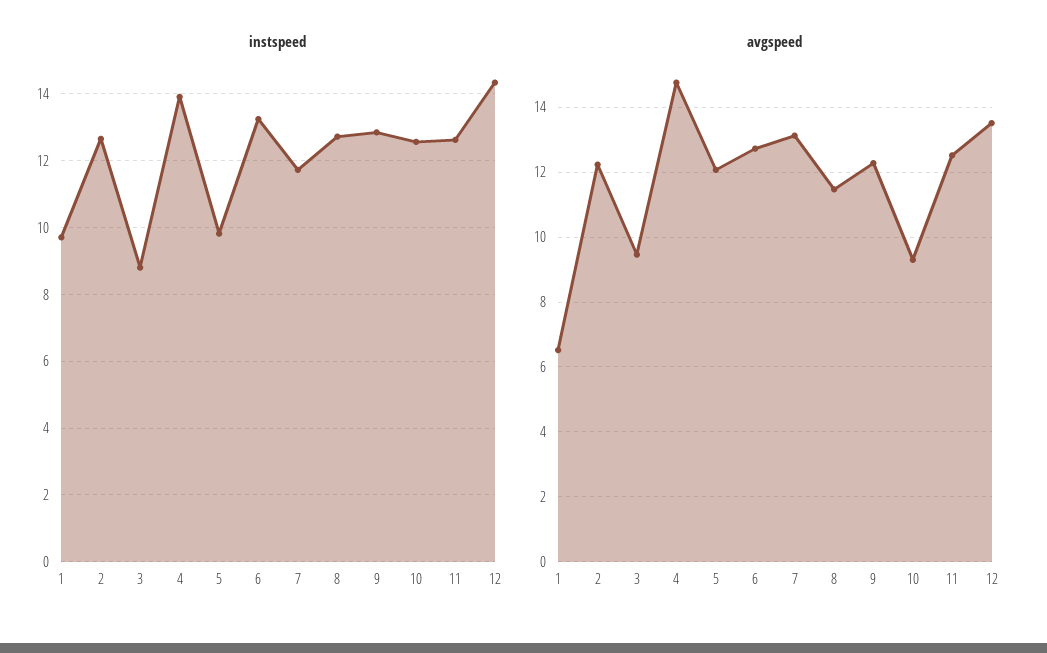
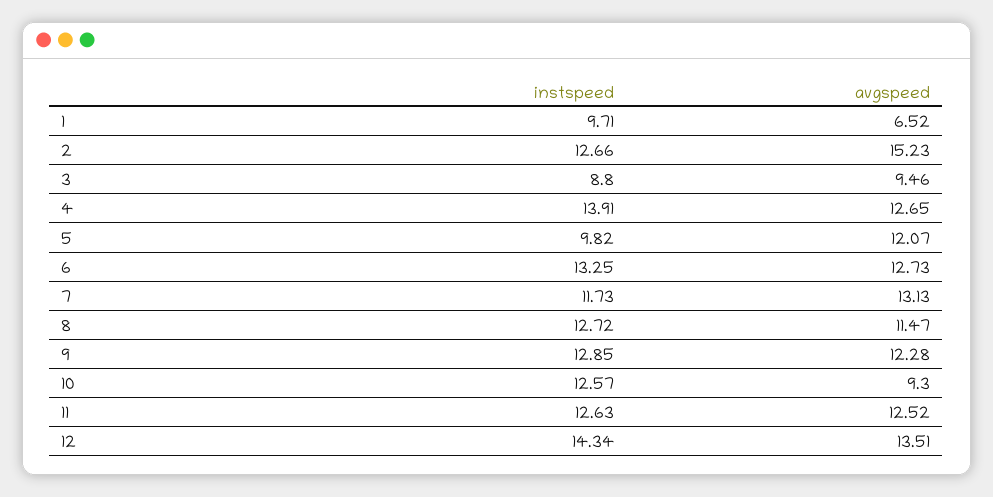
avgspeed, 2: 12.2 -> 15.23
avgspeed, 4: 14.8 -> 12.65

